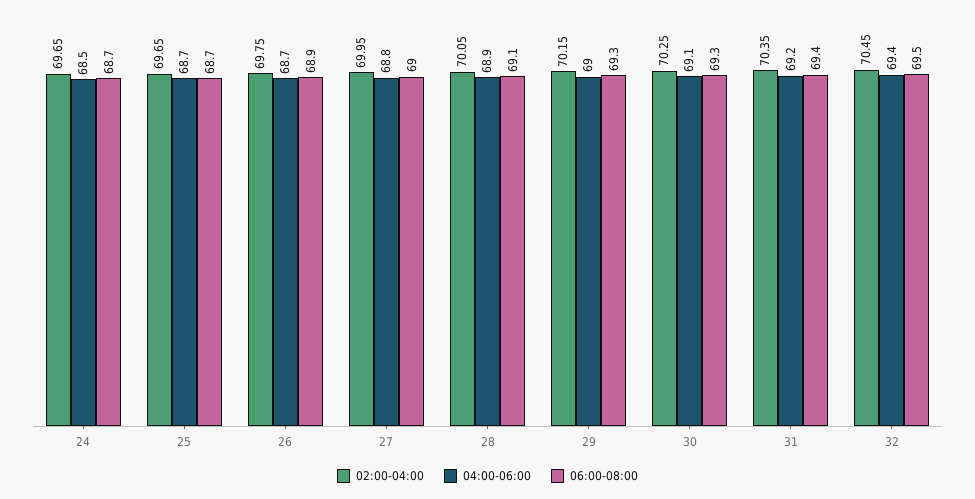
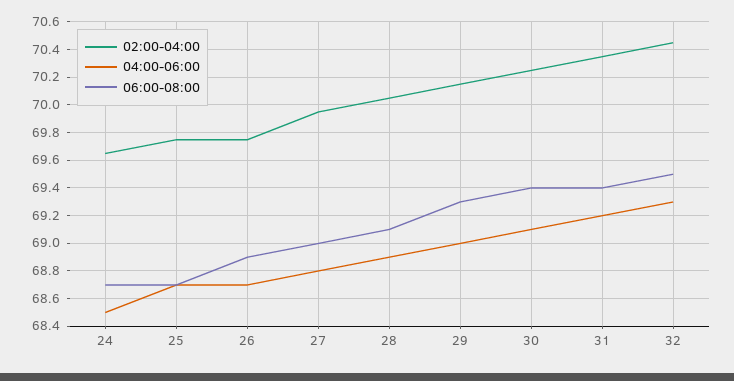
02:00-04:00, 25: 69.65 -> 69.75
06:00-08:00, 30: 69.3 -> 69.4
04:00-06:00, 32: 69.4 -> 69.3

